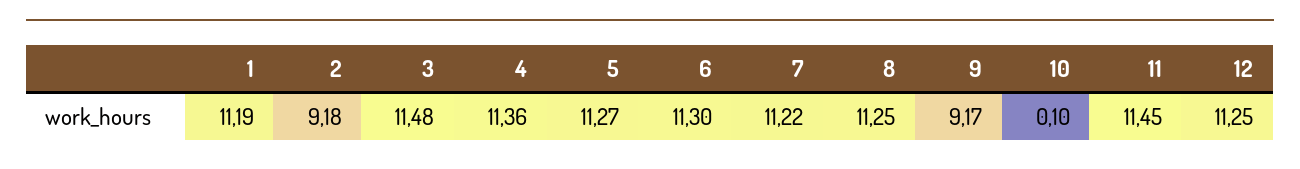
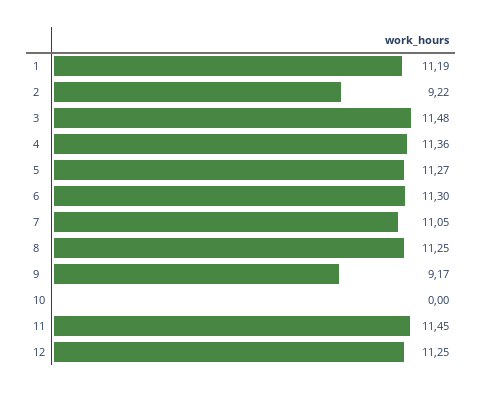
2: 9.18 -> 9.22
7: 11.22 -> 11.05
10: 0.1 -> 0

